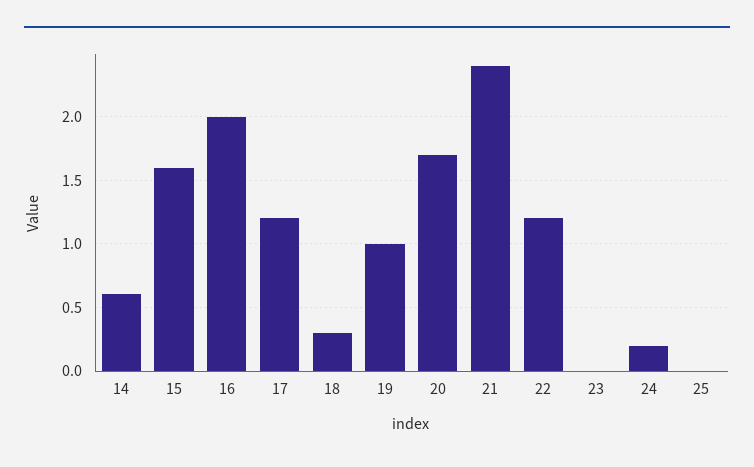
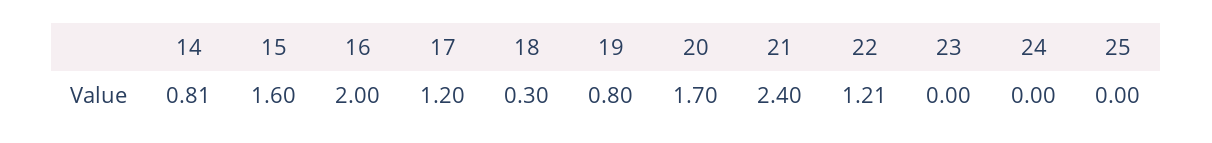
14: 0.6 -> 0.81
19: 1 -> 0.8
24: 0.2 -> 0

